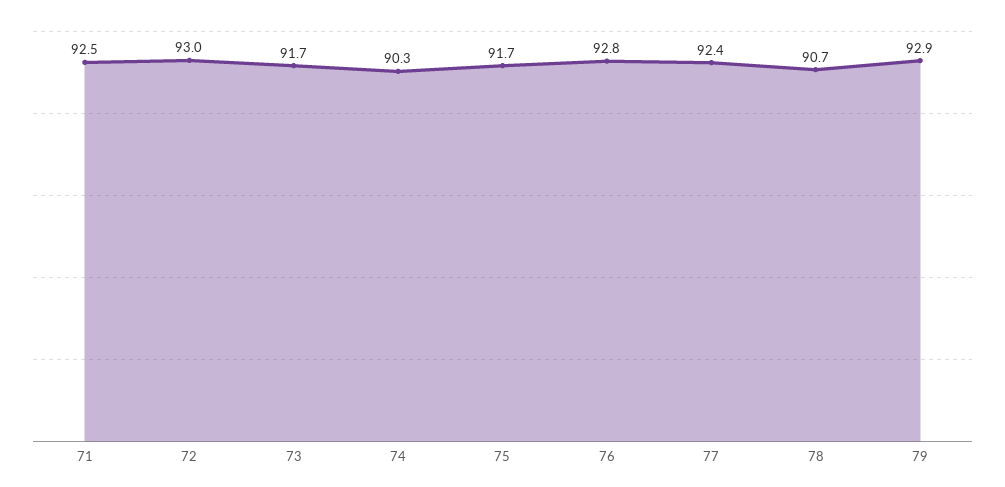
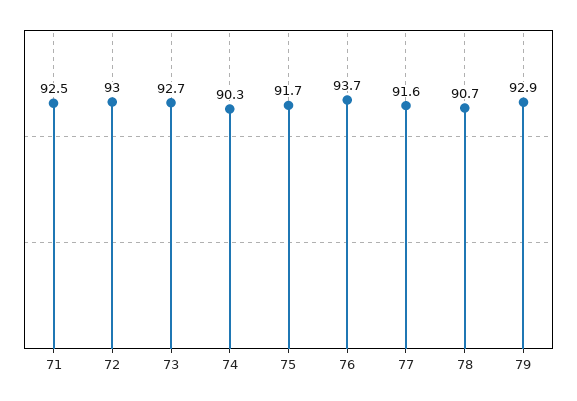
73: 91.7 -> 92.7
76: 92.8 -> 93.7
77: 92.4 -> 91.6

